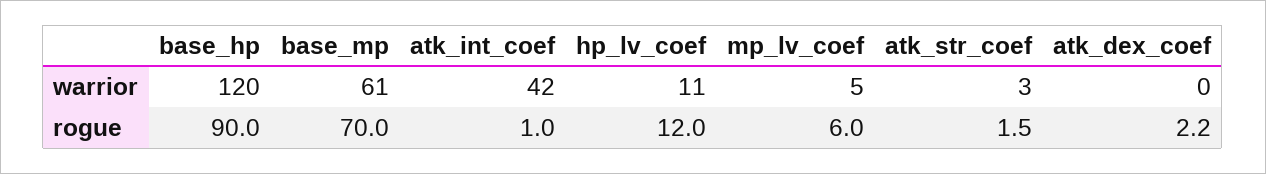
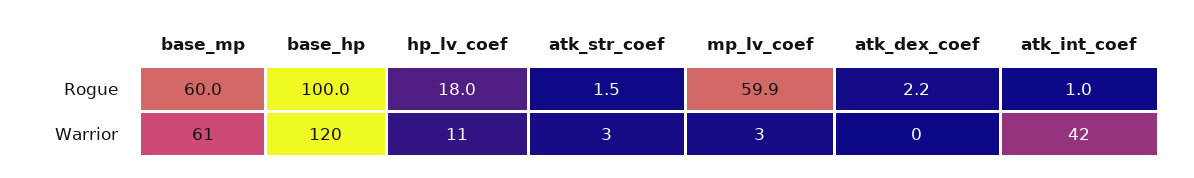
mp_lv_coef, warrior: 5 -> 3
base_hp, rogue: 90 -> 100
base_mp, rogue: 70 -> 60
hp_lv_coef, rogue: 12 -> 18
mp_lv_coef, rogue: 6 -> 59.9

